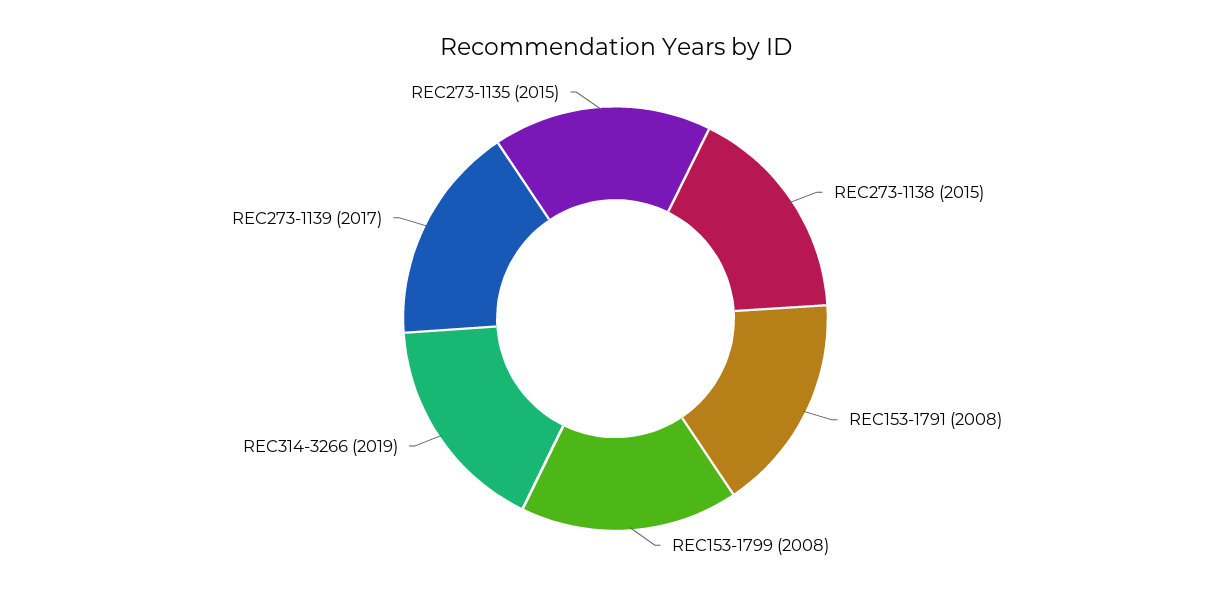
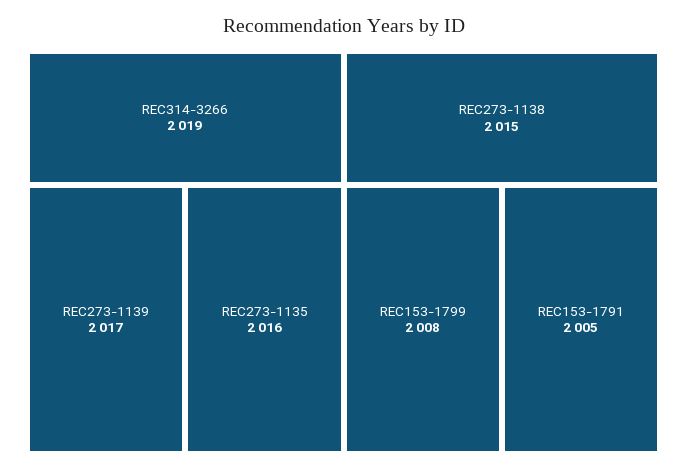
REC153-1791: 2008 -> 2005
REC273-1135: 2015 -> 2016

